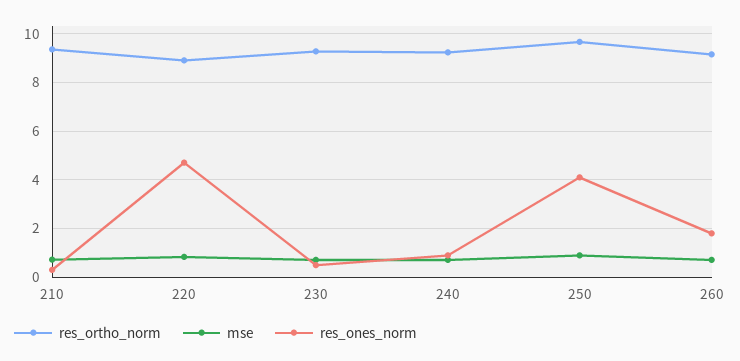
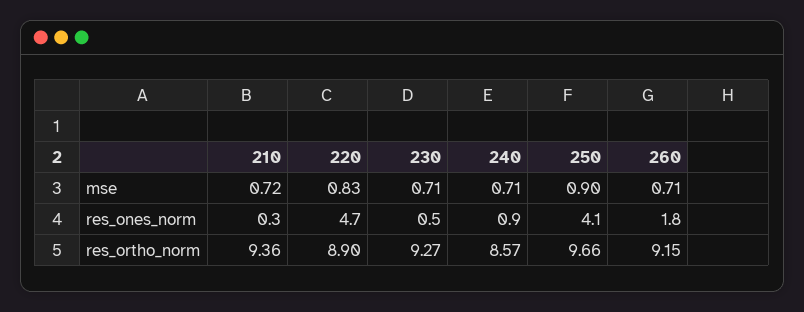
res_ortho_norm, 240: 9.25 -> 8.57

